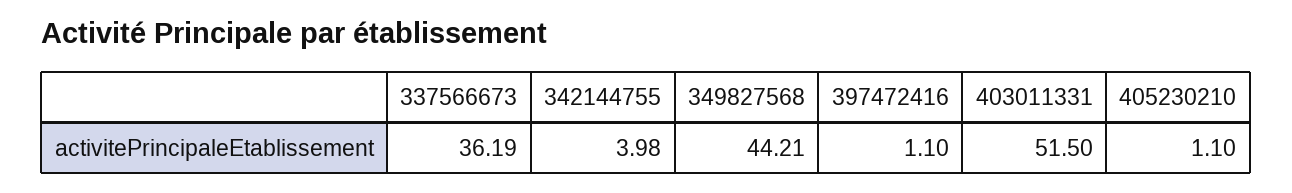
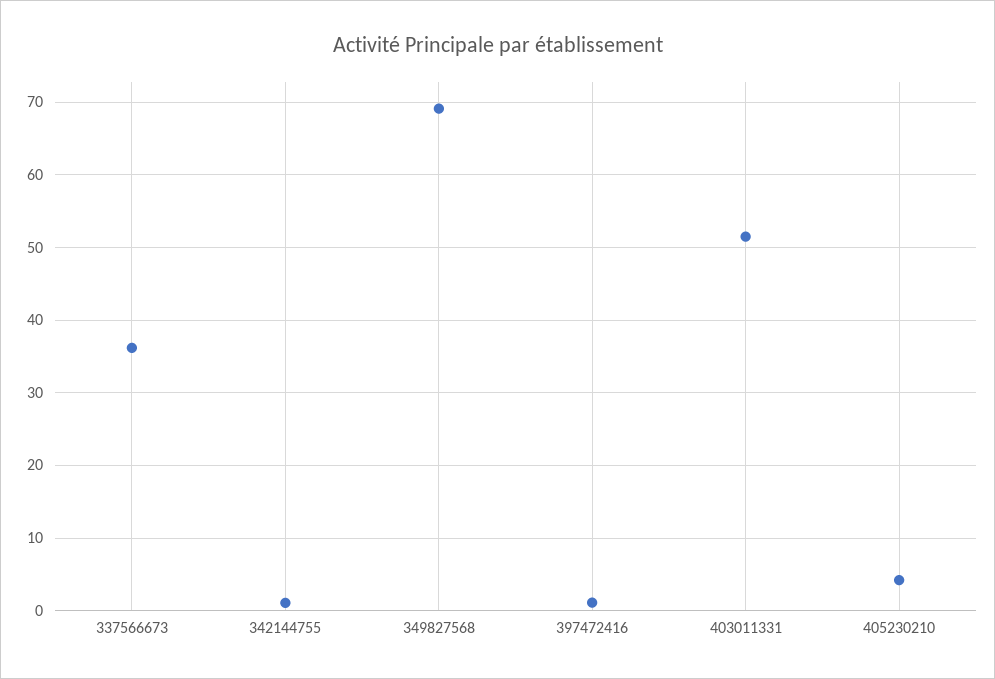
342144755: 3.98 -> 1
349827568: 44.21 -> 69
405230210: 1.1 -> 4

